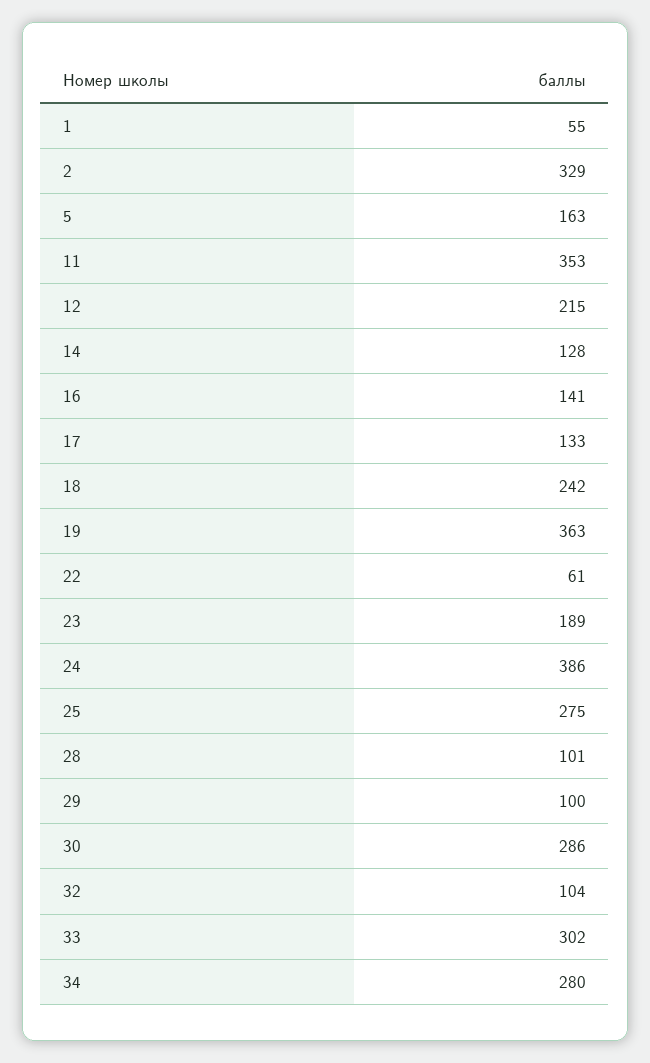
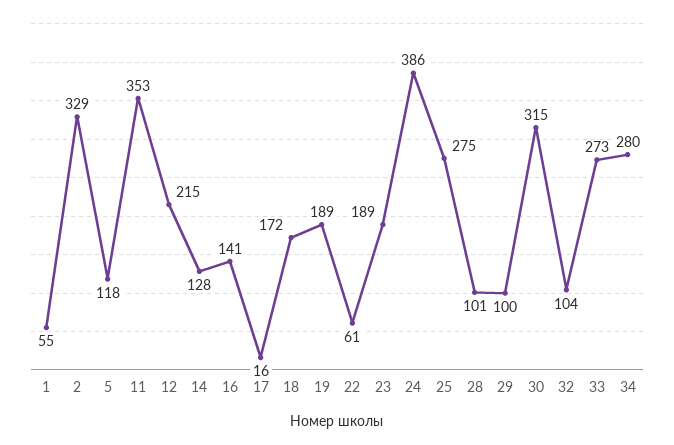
5: 163 -> 118
17: 133 -> 16
18: 242 -> 172
19: 363 -> 189
30: 286 -> 315
33: 302 -> 273

